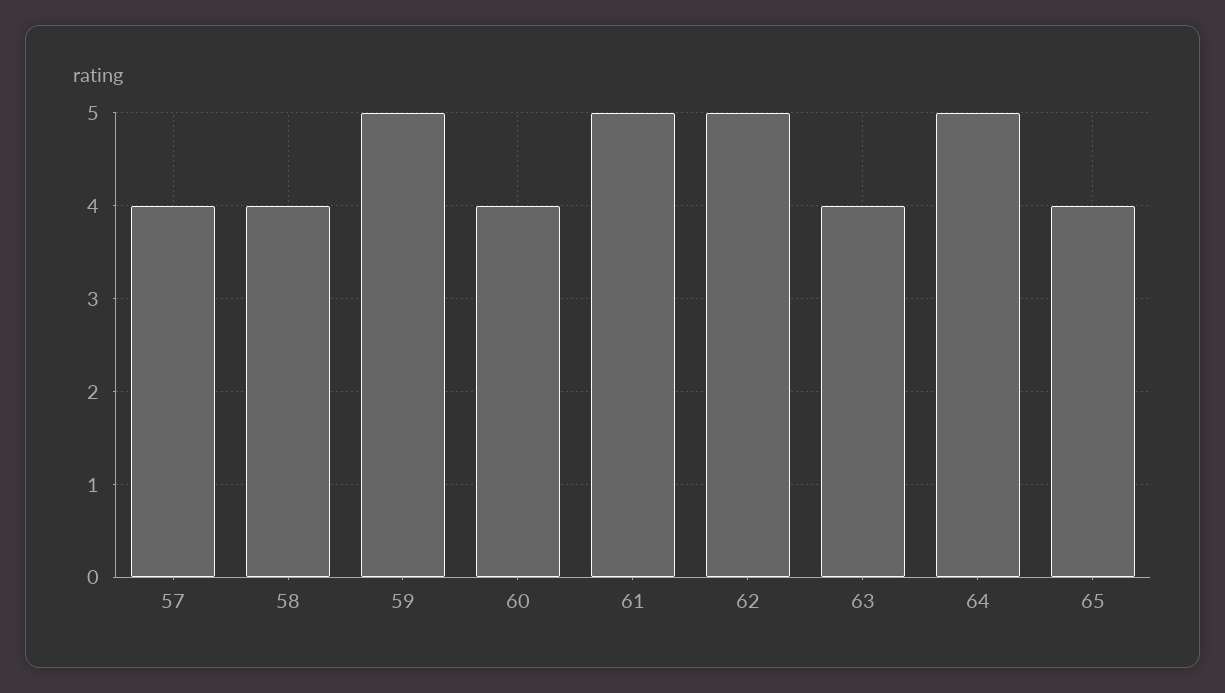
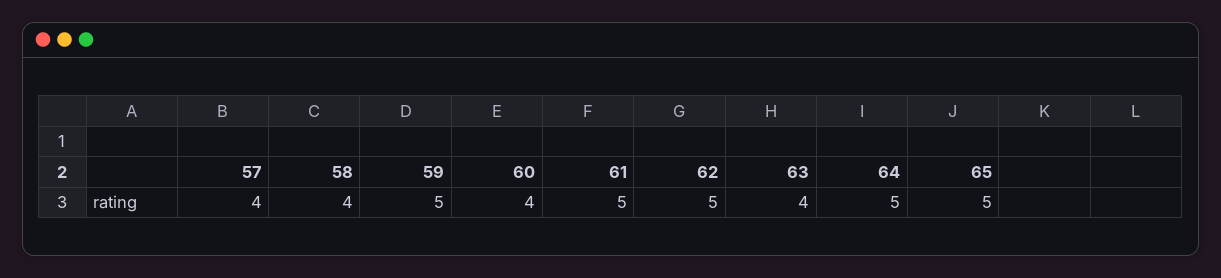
65: 4 -> 5

